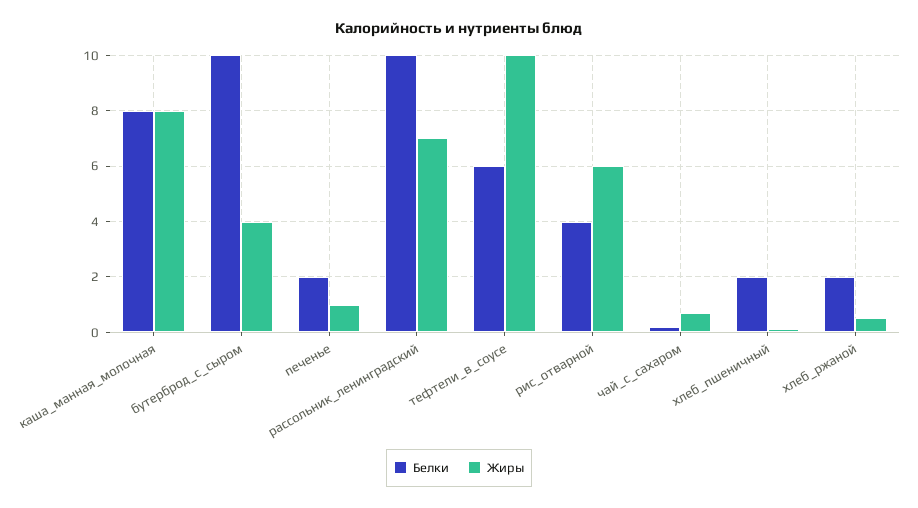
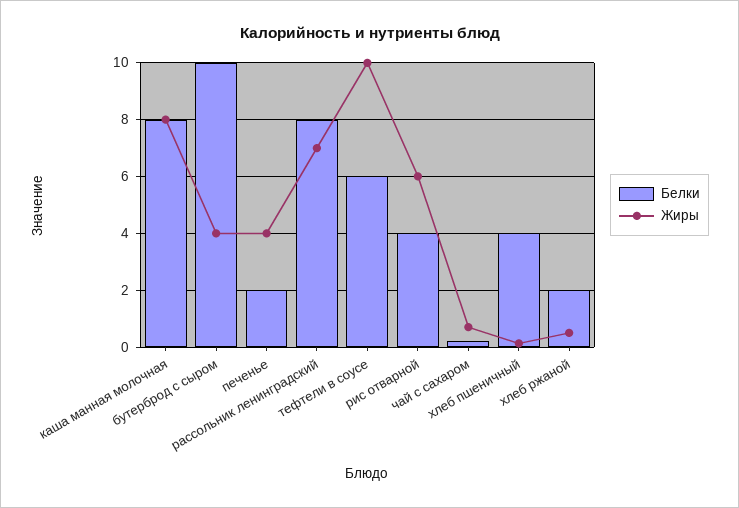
Жиры, печенье: 1 -> 4
Белки, рассольник_ленинградский: 10 -> 8
Белки, хлеб_пшеничный: 2 -> 4

